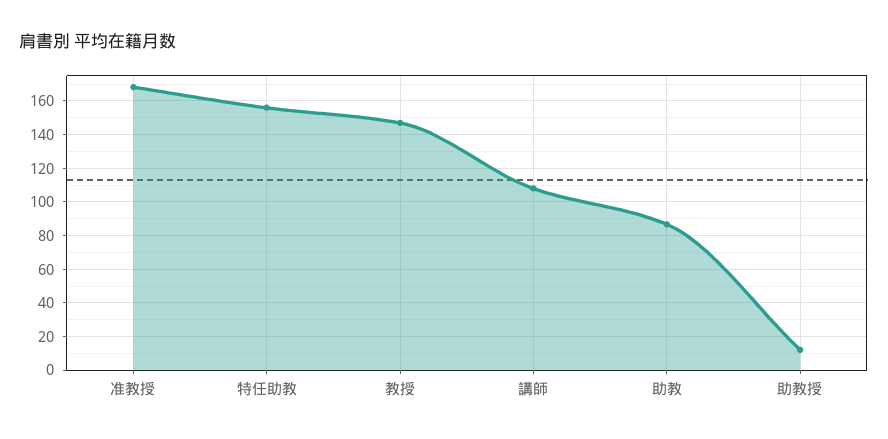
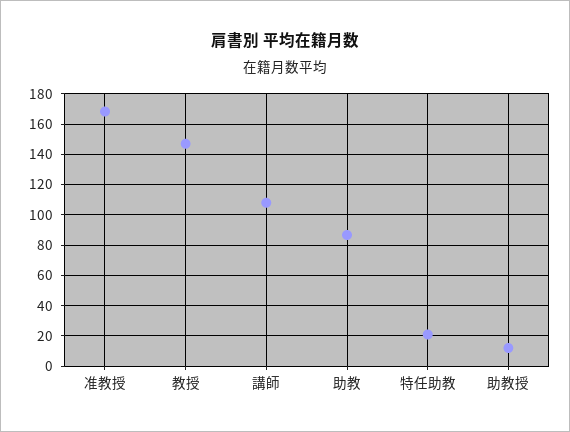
特任助教: 155 -> 20

